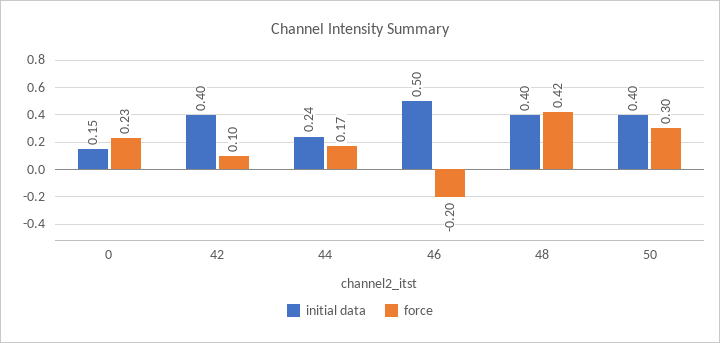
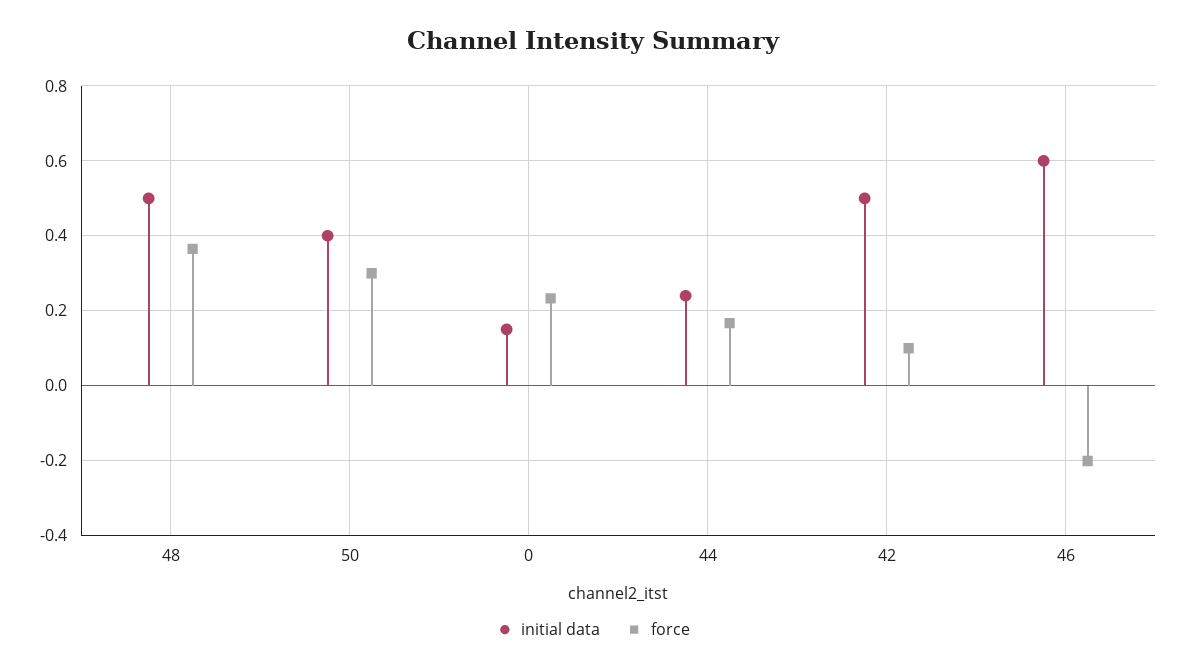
initial data, 42: 0.4 -> 0.5
initial data, 46: 0.5 -> 0.6
initial data, 48: 0.4 -> 0.5
force, 48: 0.42 -> 0.36

